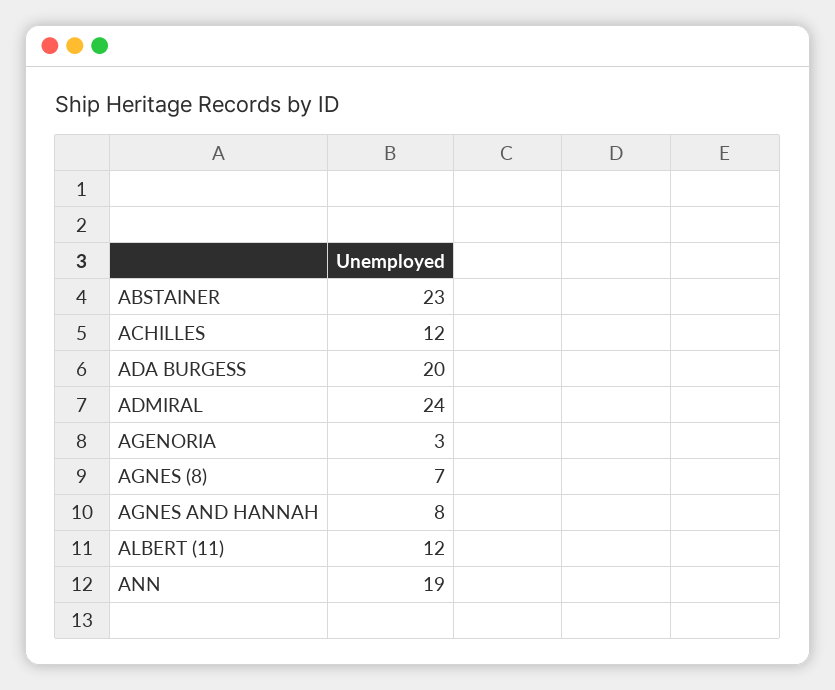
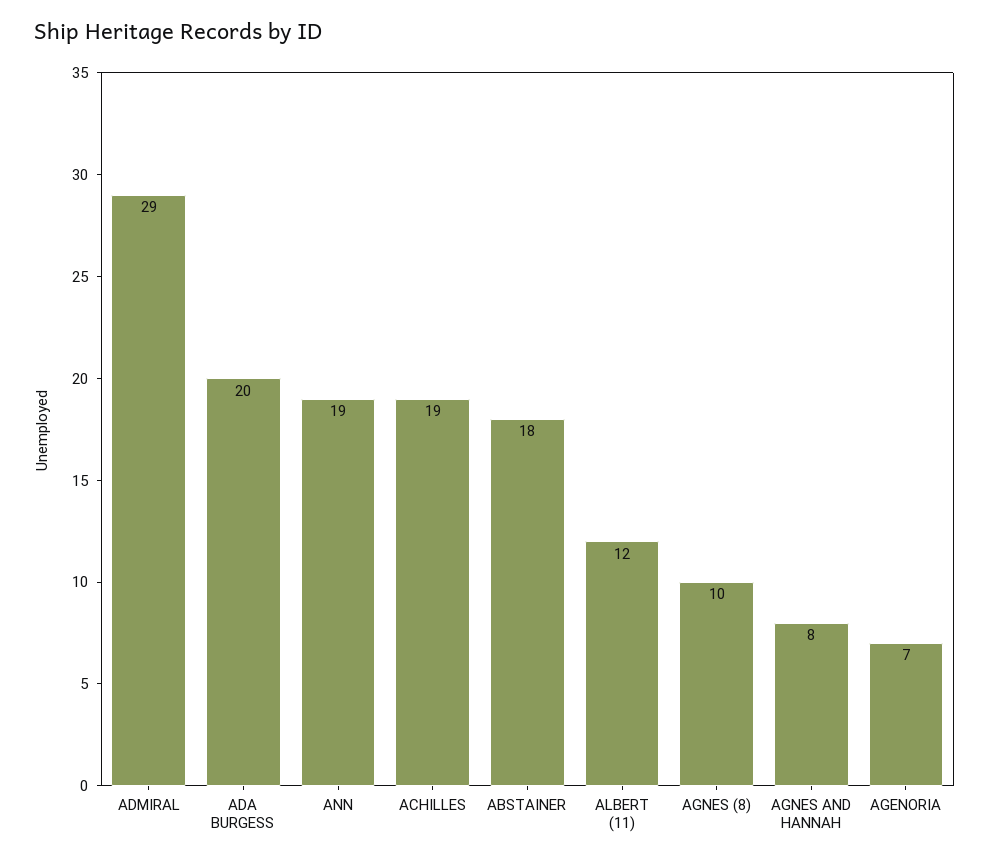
ABSTAINER: 23 -> 18
ACHILLES: 12 -> 19
ADMIRAL: 24 -> 29
AGENORIA: 3 -> 7
AGNES (8): 7 -> 10

